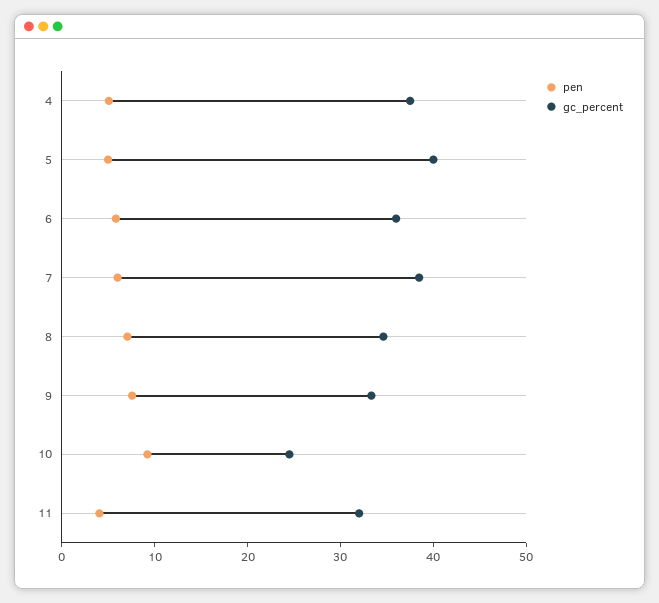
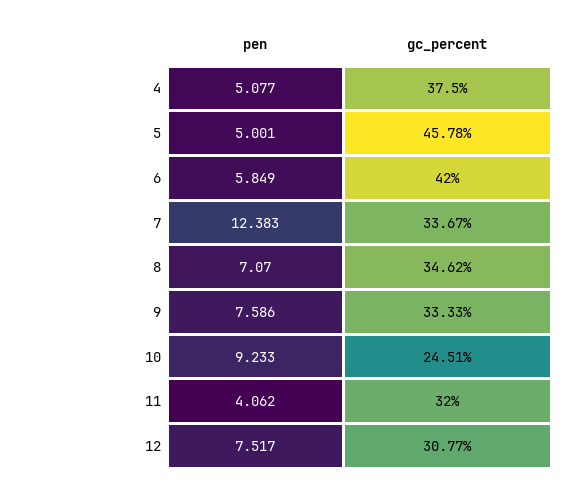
gc_percent, 5: 40 -> 45.78
gc_percent, 6: 36 -> 42
pen, 7: 6 -> 12.383
gc_percent, 7: 38 -> 33.67
pen, 12: none -> 7.517
gc_percent, 12: none -> 30.77

